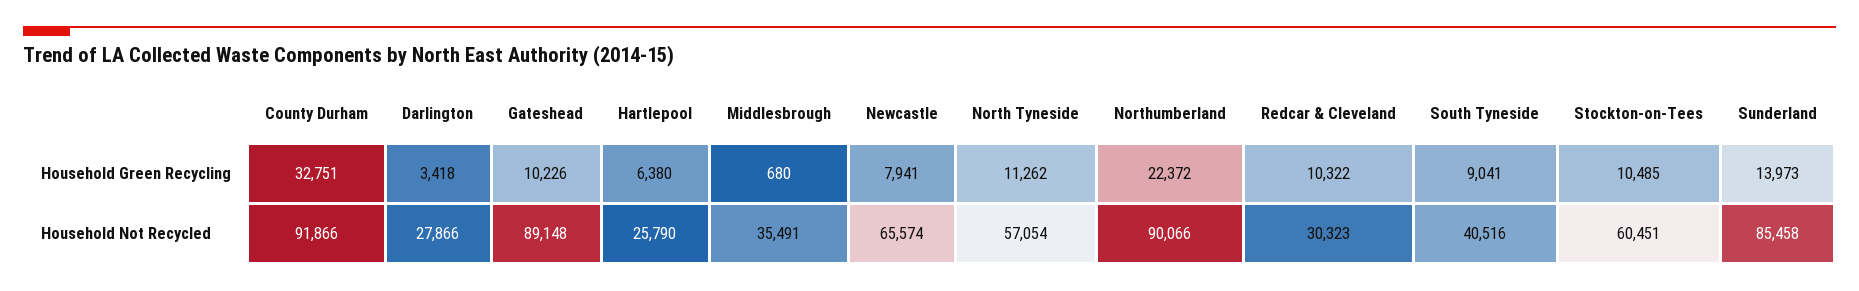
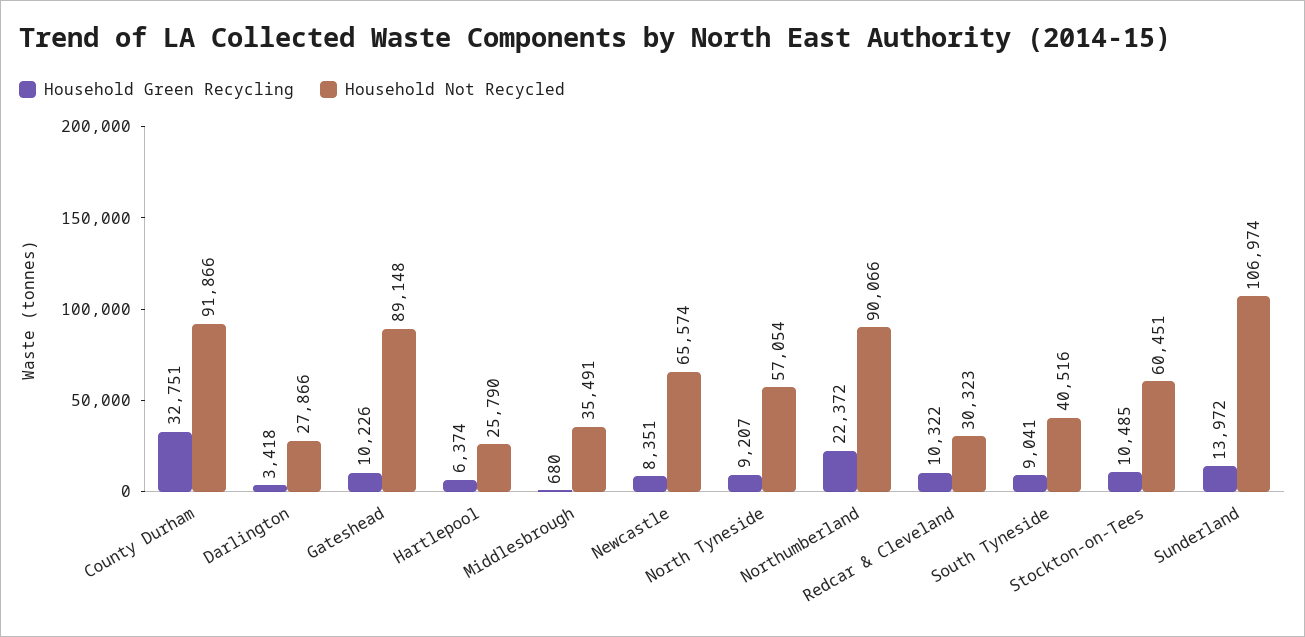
Household Green Recycling, Hartlepool: 6380 -> 6374
Household Green Recycling, Newcastle: 7941 -> 8351
Household Green Recycling, North Tyneside: 11262 -> 9207
Household Green Recycling, Sunderland: 13973 -> 13972
Household Not Recycled, Sunderland: 85458 -> 106974

